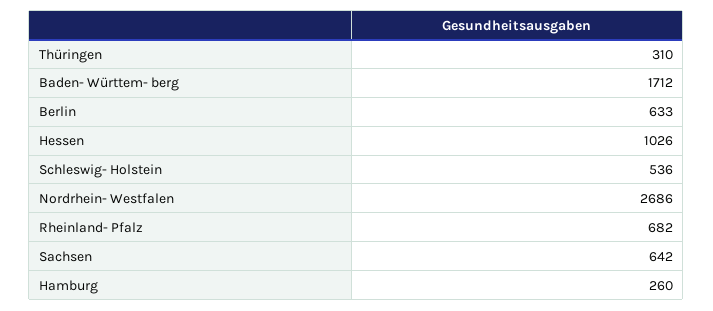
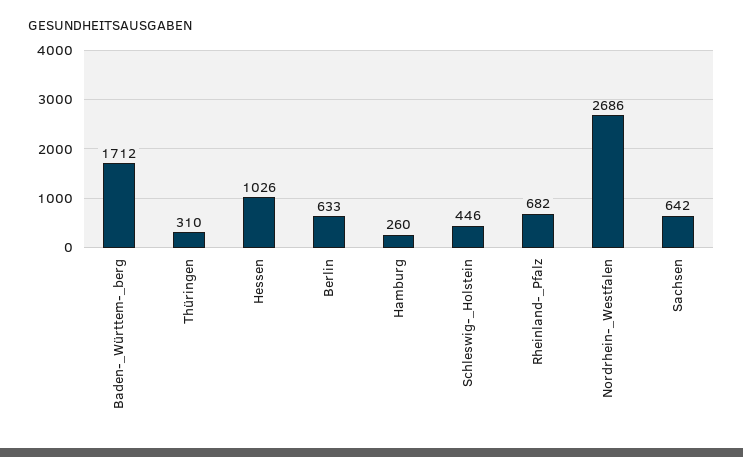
Schleswig- Holstein: 536 -> 446

